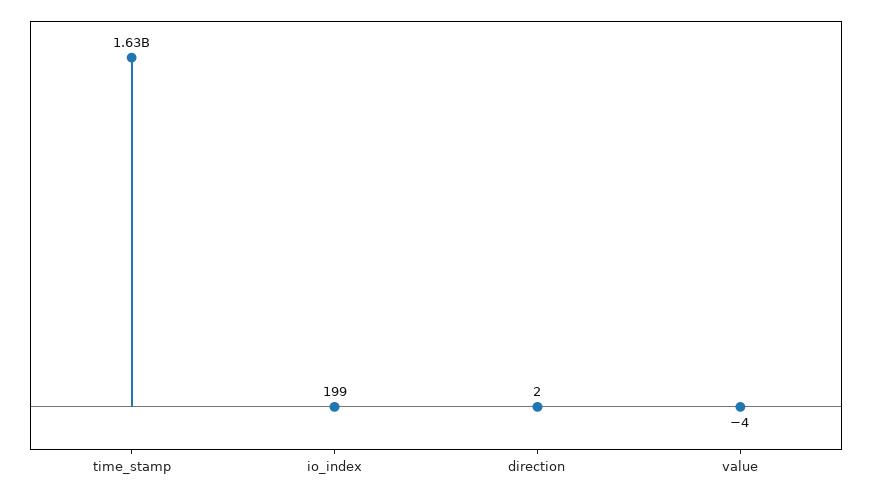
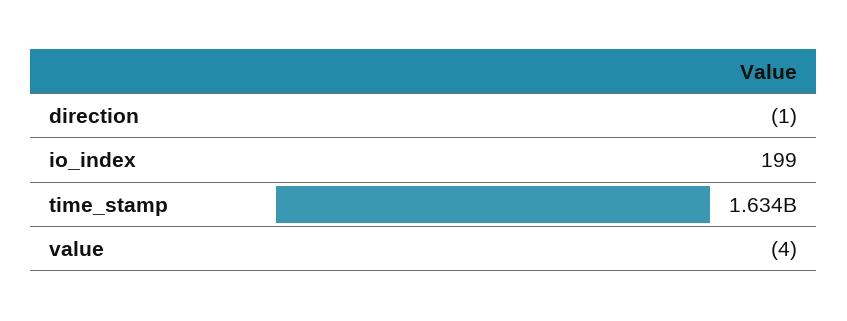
direction: 2 -> -1

